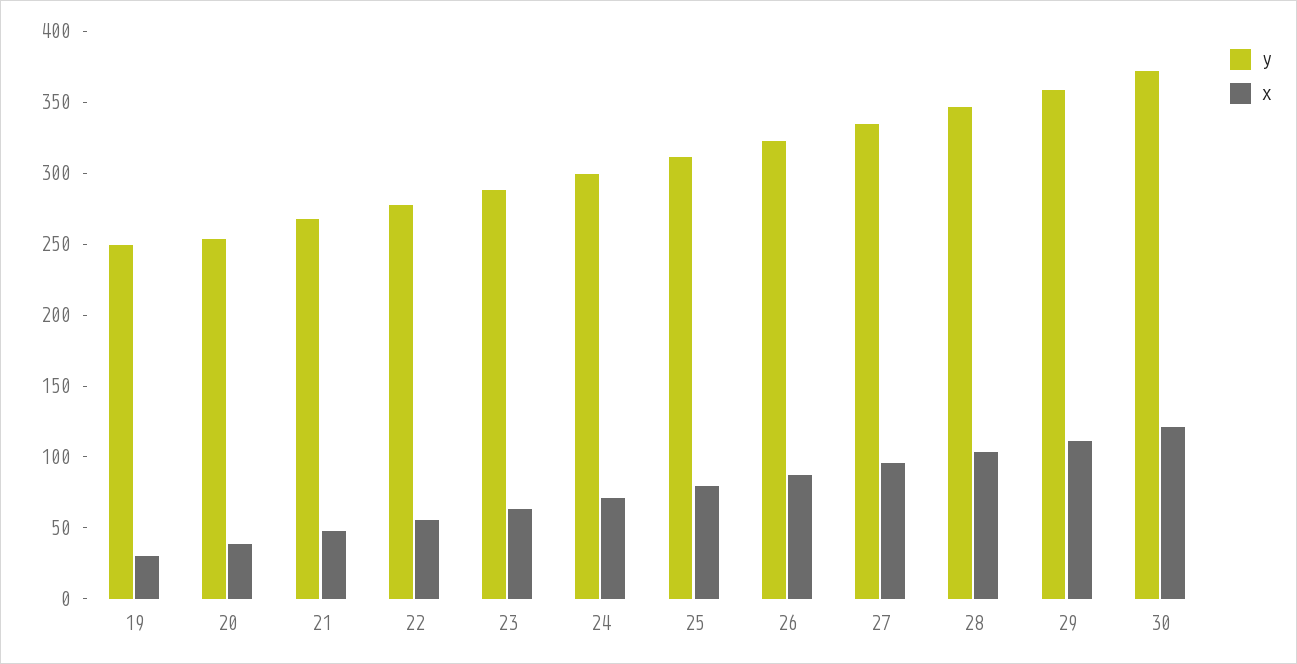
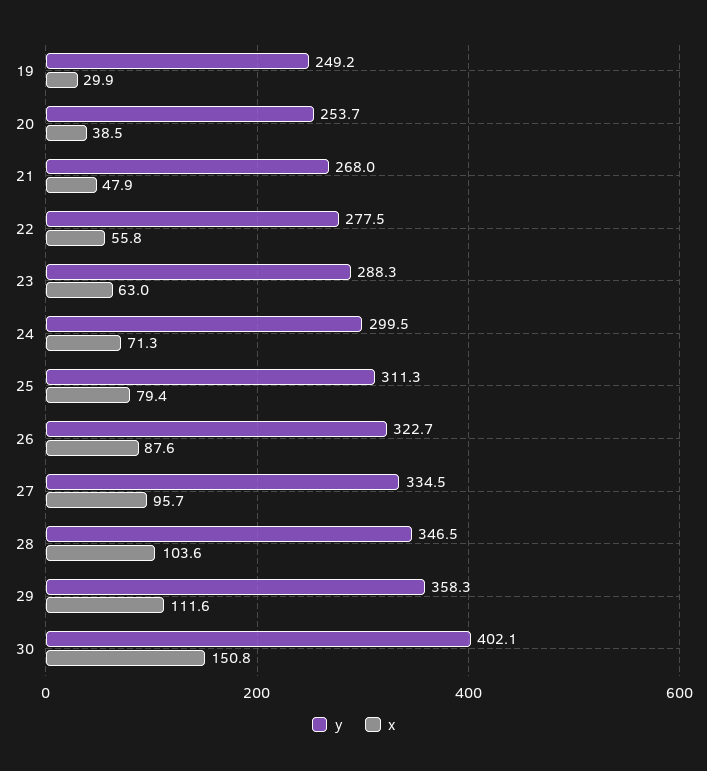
y, 30: 370 -> 402.1
x, 30: 120 -> 150.8

